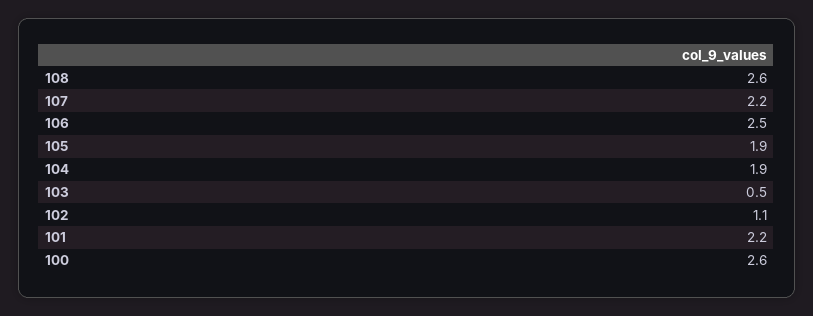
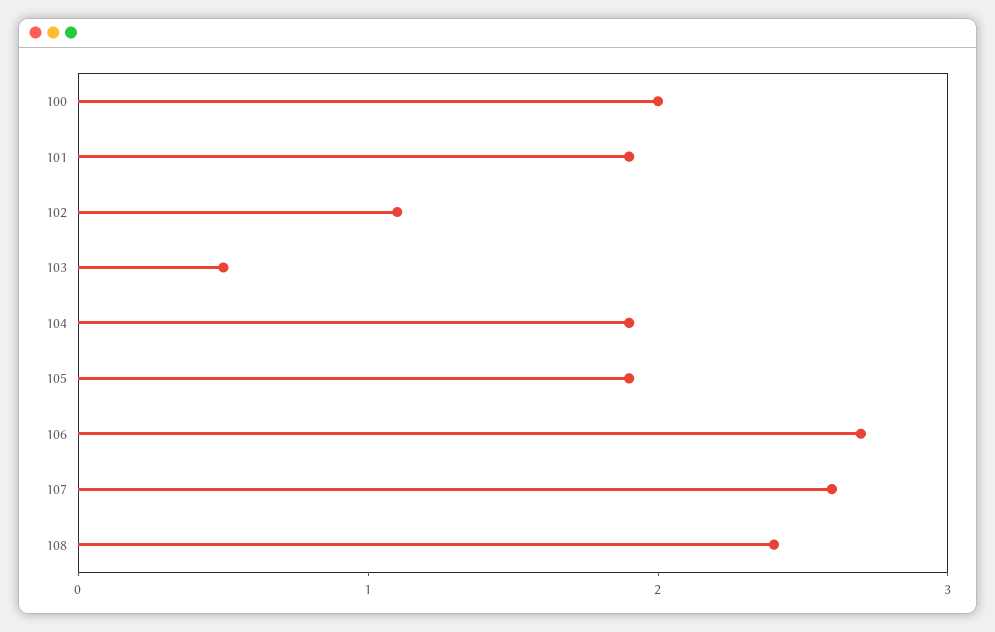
108: 2.6 -> 2.4
107: 2.2 -> 2.6
106: 2.5 -> 2.7
101: 2.2 -> 1.9
100: 2.6 -> 2

